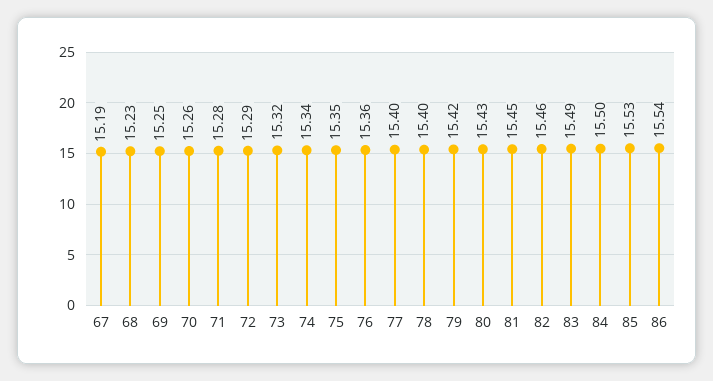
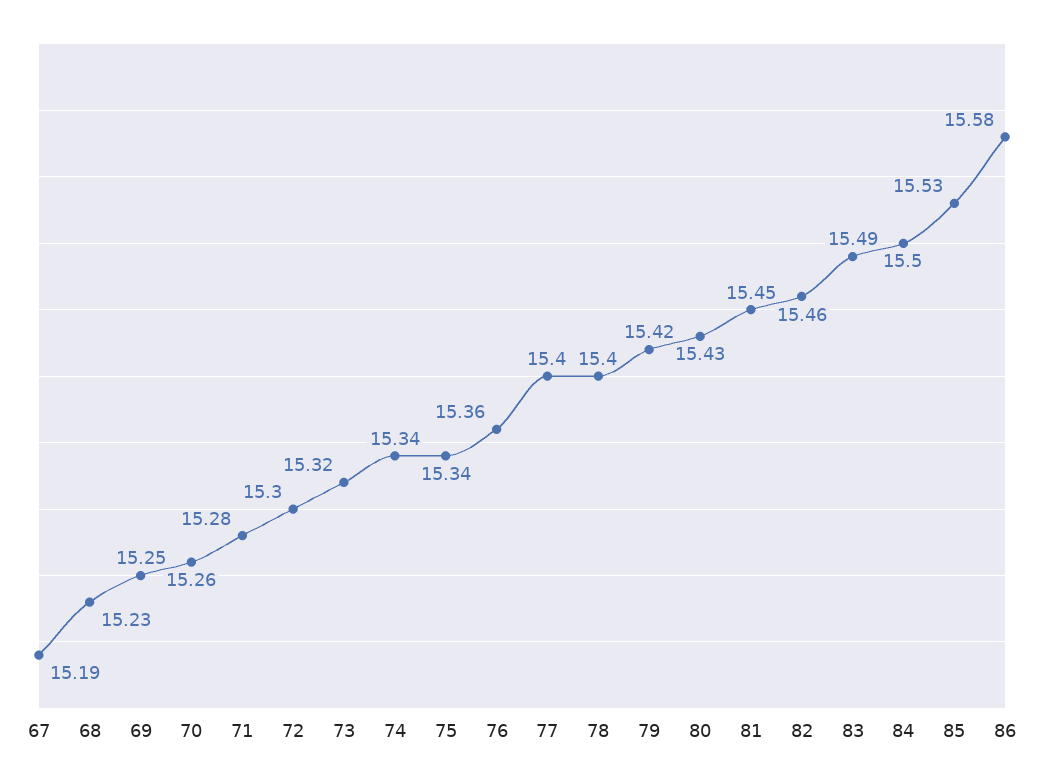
72: 15.29 -> 15.3
75: 15.35 -> 15.34
86: 15.54 -> 15.58

